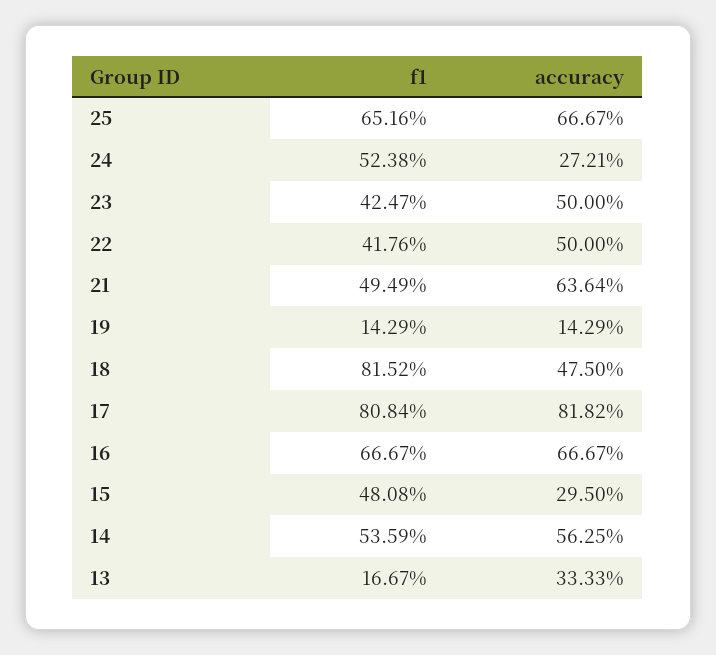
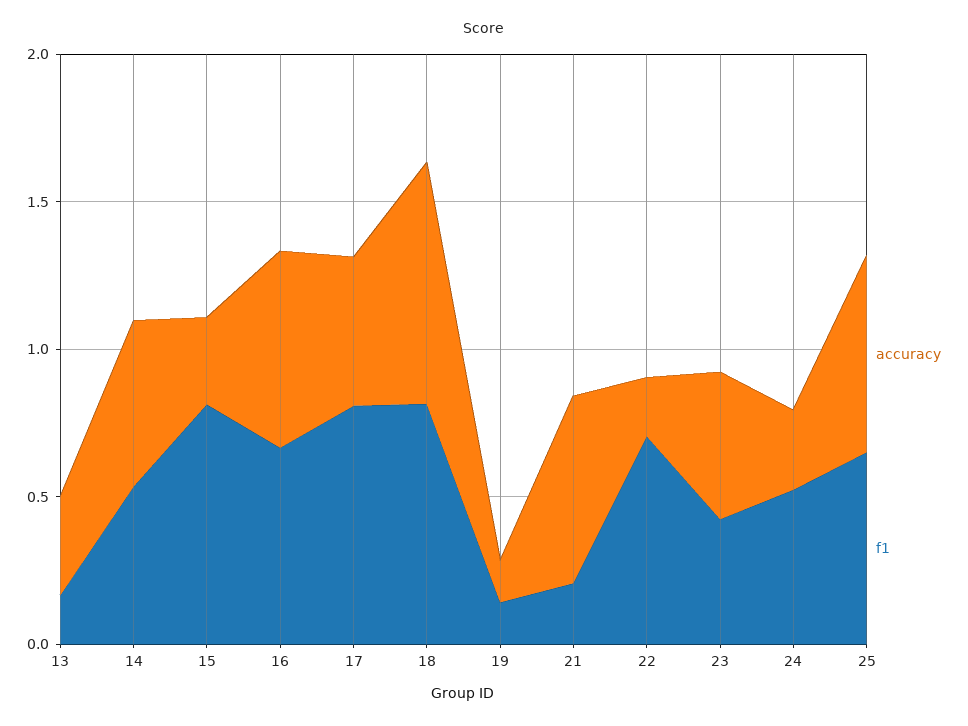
f1, 22: 0.4176 -> 0.7
accuracy, 22: 0.5 -> 0.2
f1, 21: 0.4949 -> 0.2
accuracy, 18: 0.475 -> 0.8
accuracy, 17: 0.8182 -> 0.5
f1, 15: 0.4808 -> 0.8

